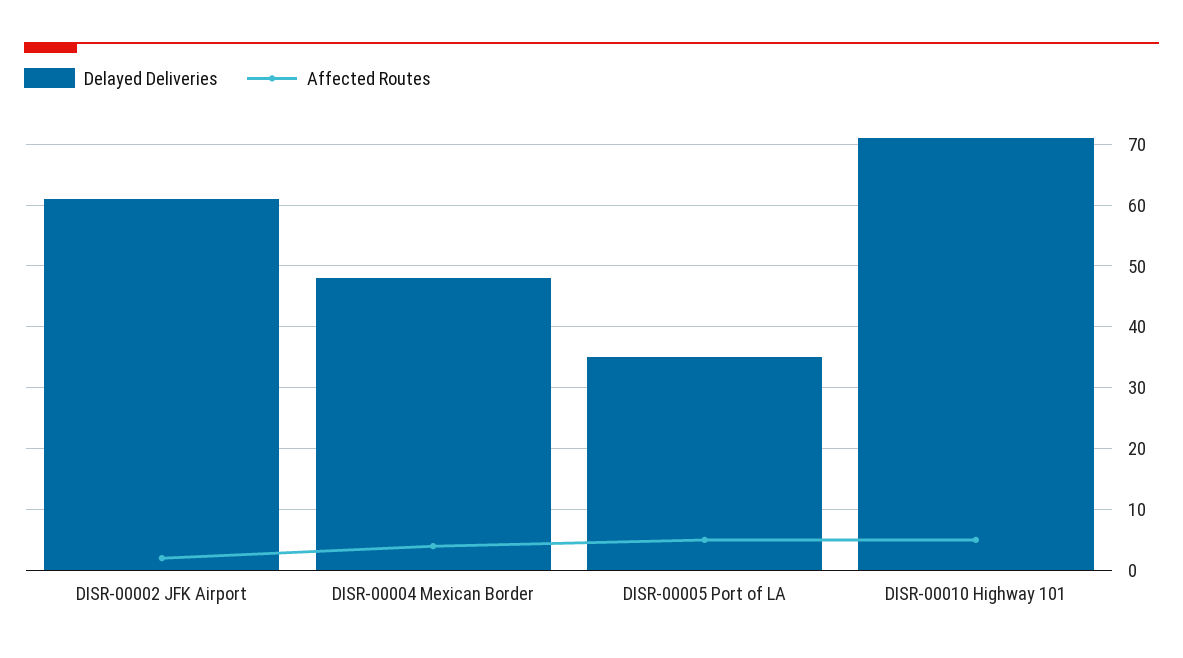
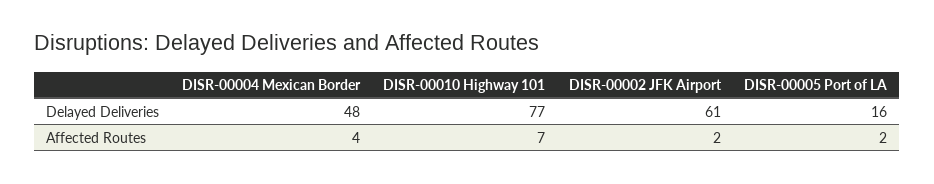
Delayed Deliveries, DISR-00005 Port of LA: 35 -> 16
Affected Routes, DISR-00005 Port of LA: 5 -> 2
Delayed Deliveries, DISR-00010 Highway 101: 71 -> 77
Affected Routes, DISR-00010 Highway 101: 5 -> 7

